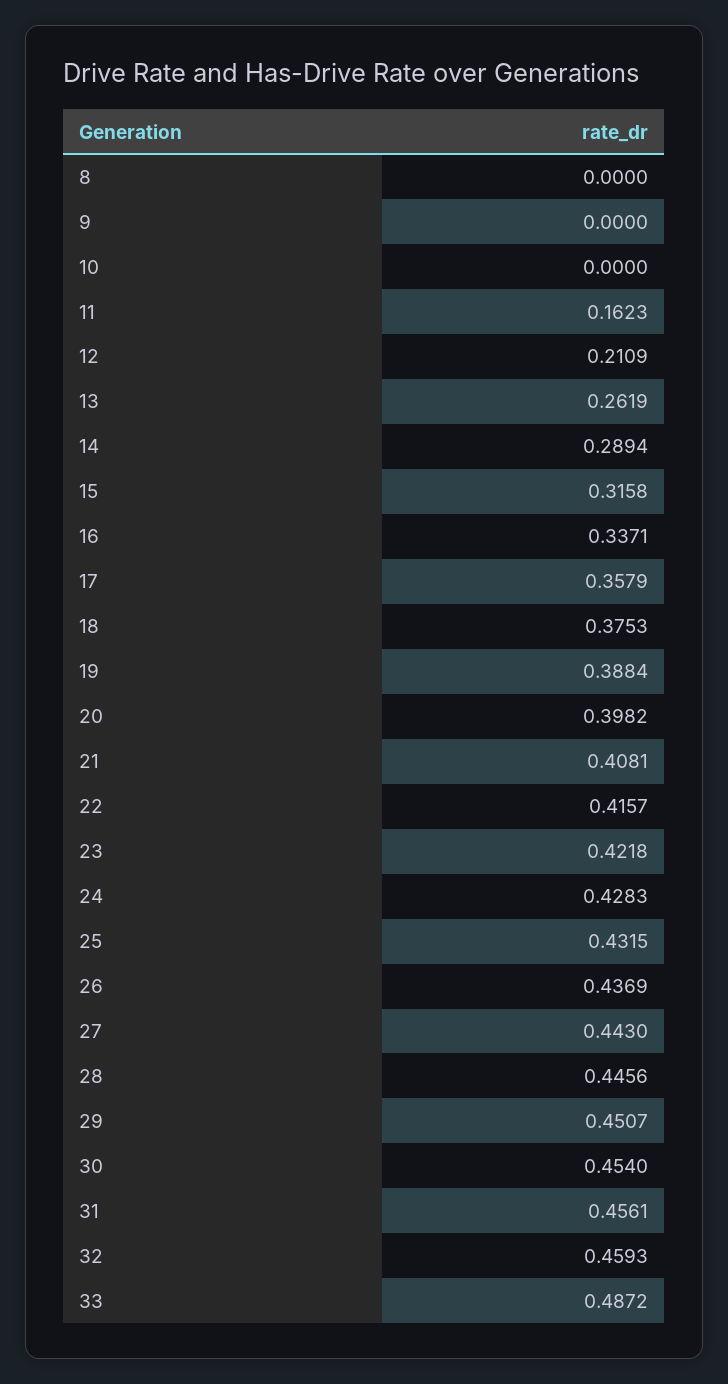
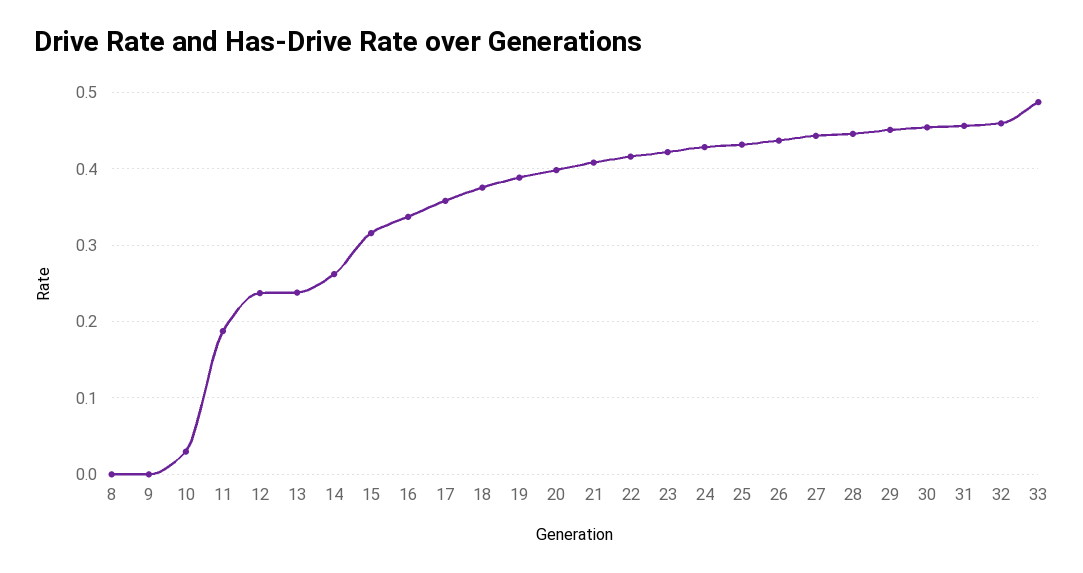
10: 0 -> 0.03
11: 0.1623 -> 0.19
12: 0.2109 -> 0.24
13: 0.2619 -> 0.24
14: 0.2894 -> 0.26

